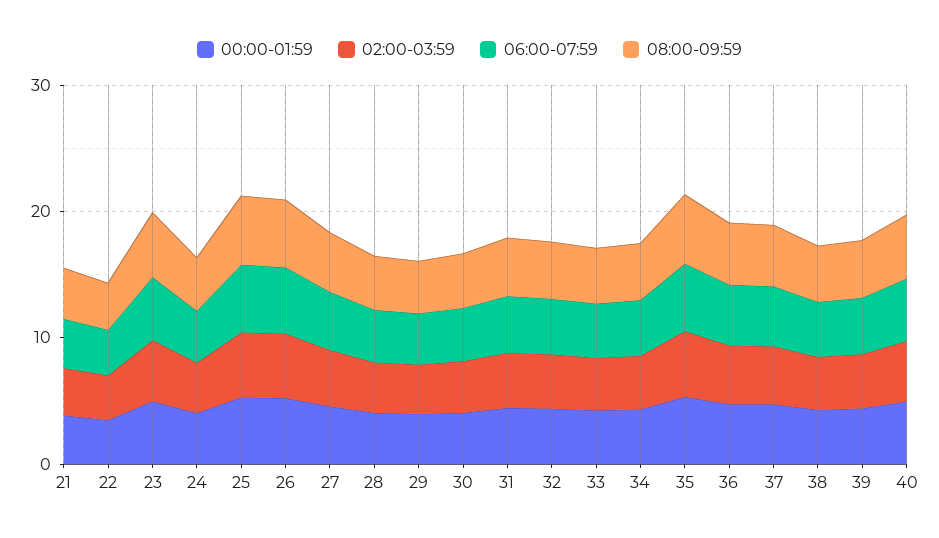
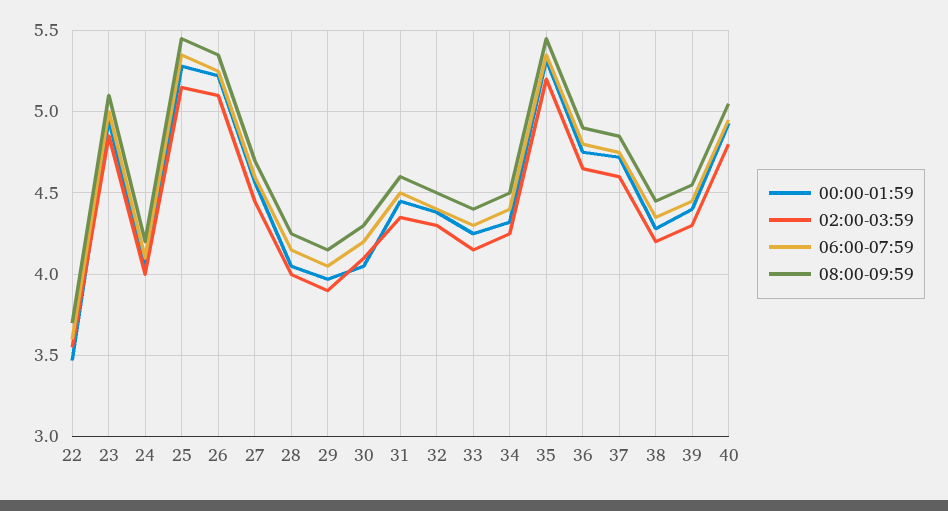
00:00-01:59, 21: 4 -> none
02:00-03:59, 21: 4 -> none
06:00-07:59, 21: 4 -> none
08:00-09:59, 21: 4 -> none

